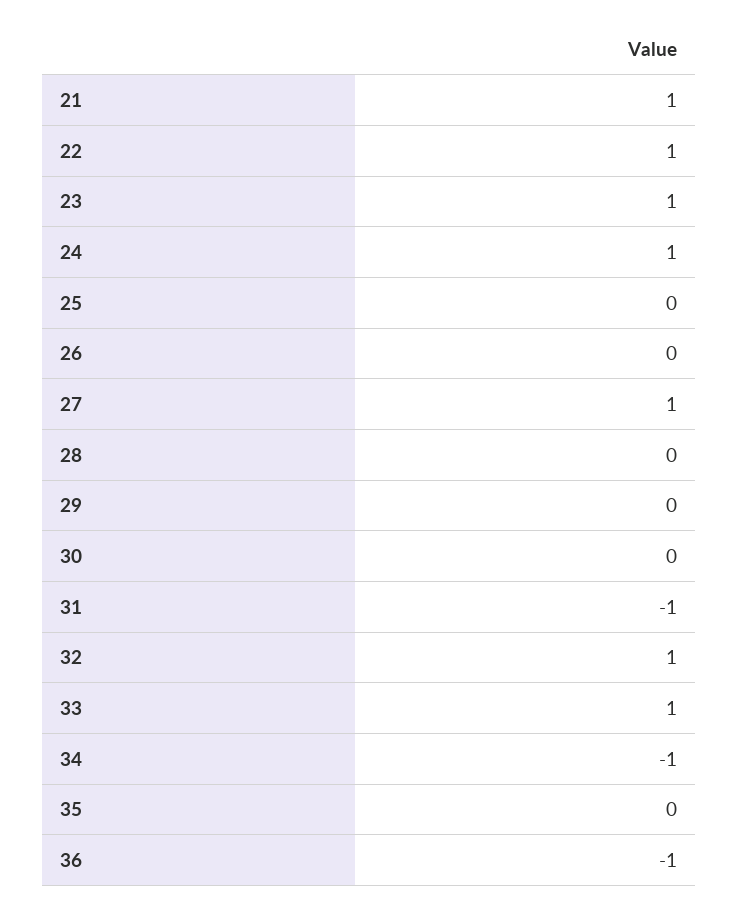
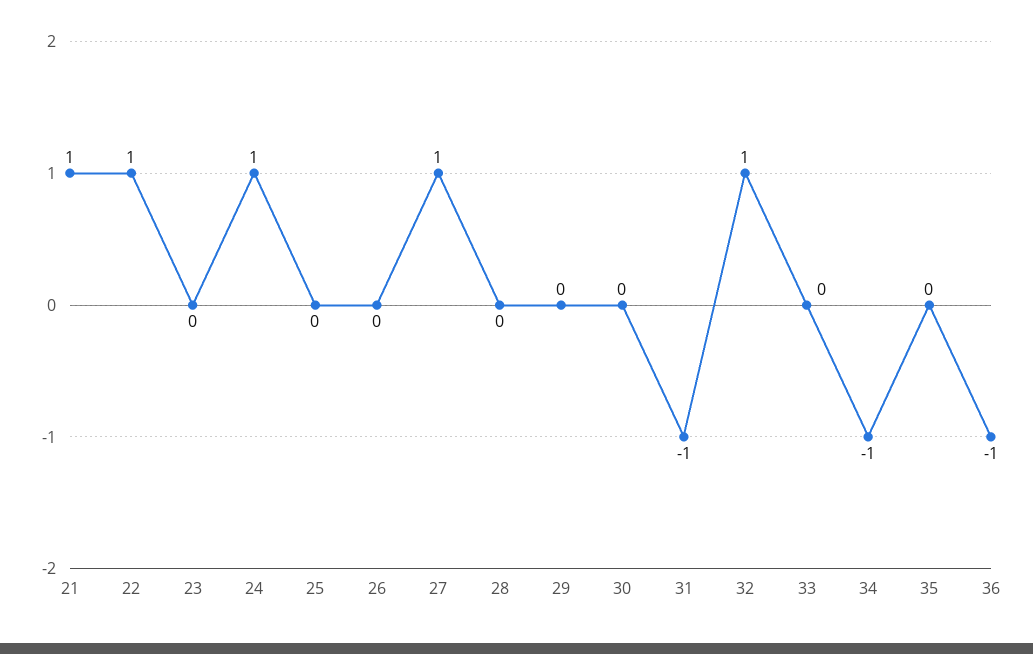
23: 1 -> 0
33: 1 -> 0

